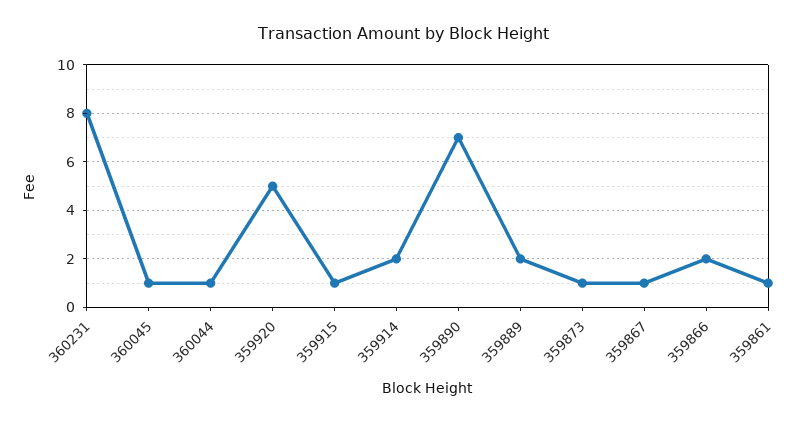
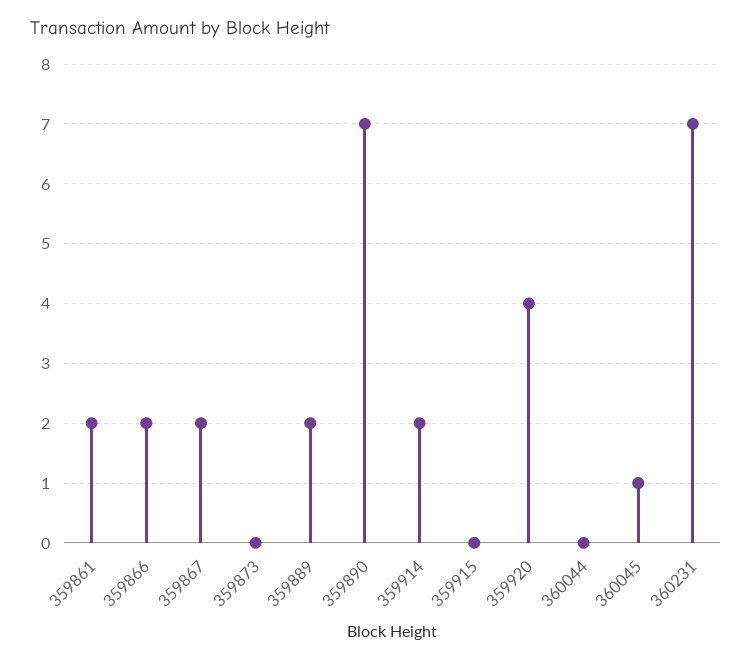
360231: 8 -> 7
360044: 1 -> 0
359920: 5 -> 4
359915: 1 -> 0
359873: 1 -> 0
359867: 1 -> 2
359861: 1 -> 2

